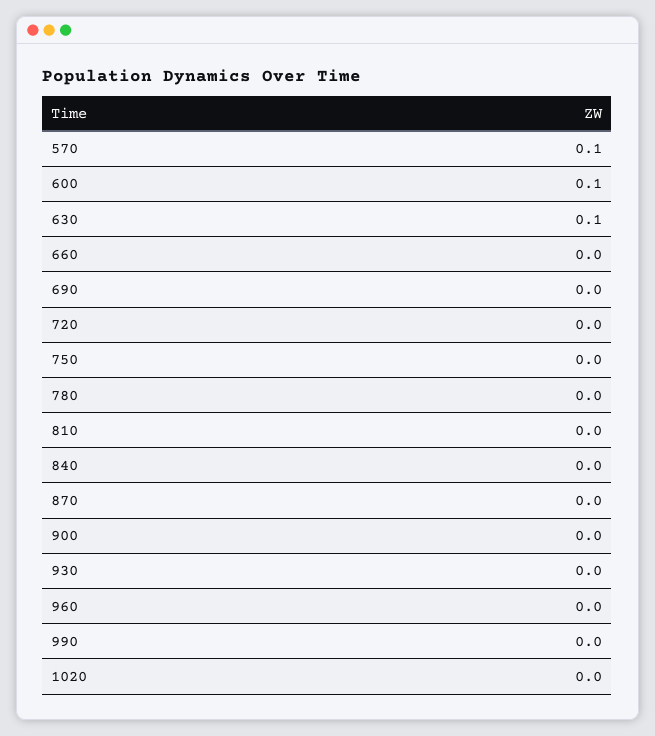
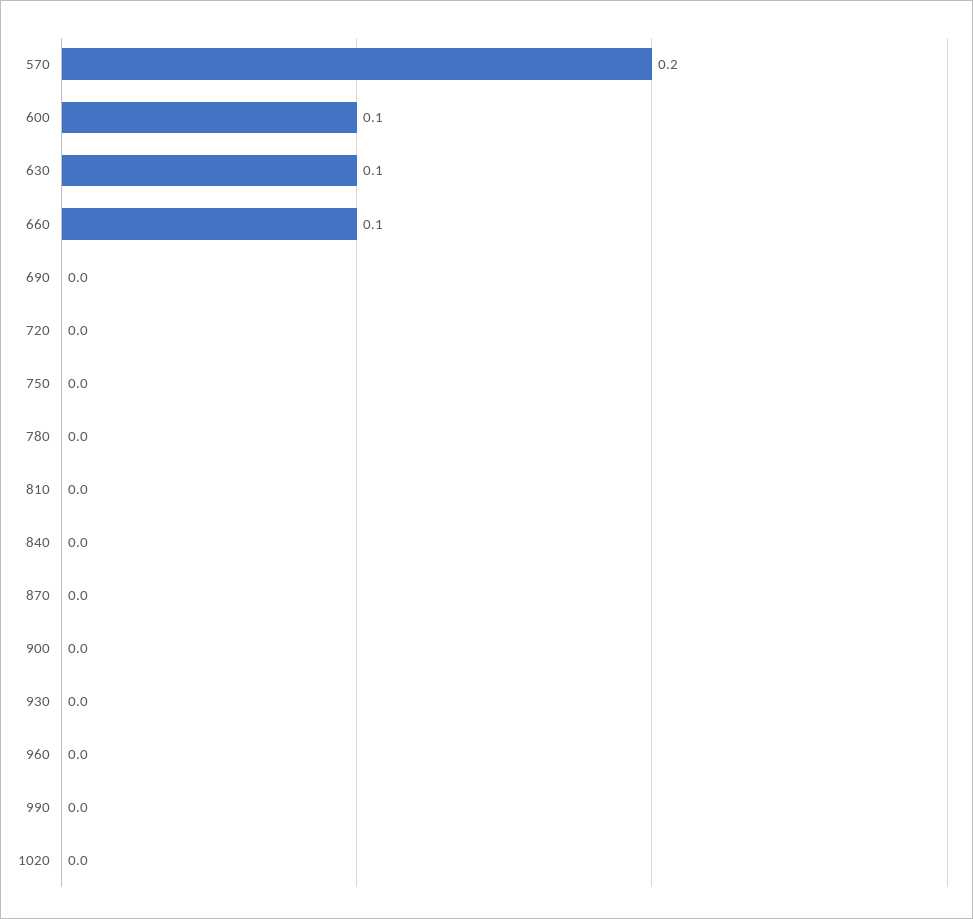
570: 0.1 -> 0.2
660: 0 -> 0.1

